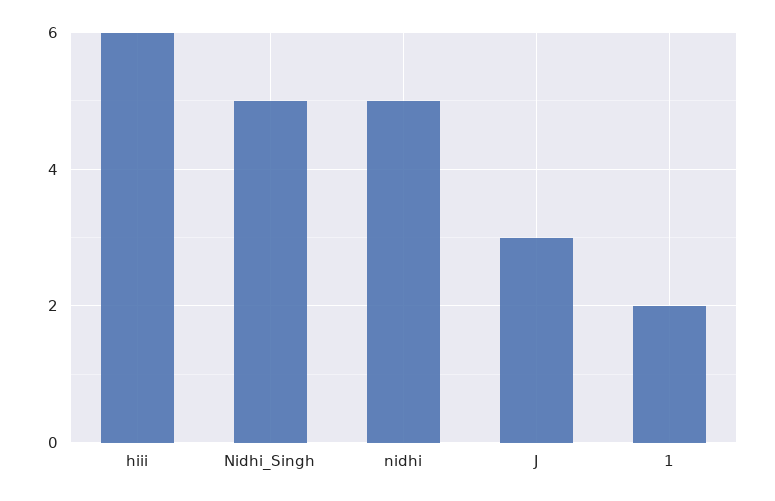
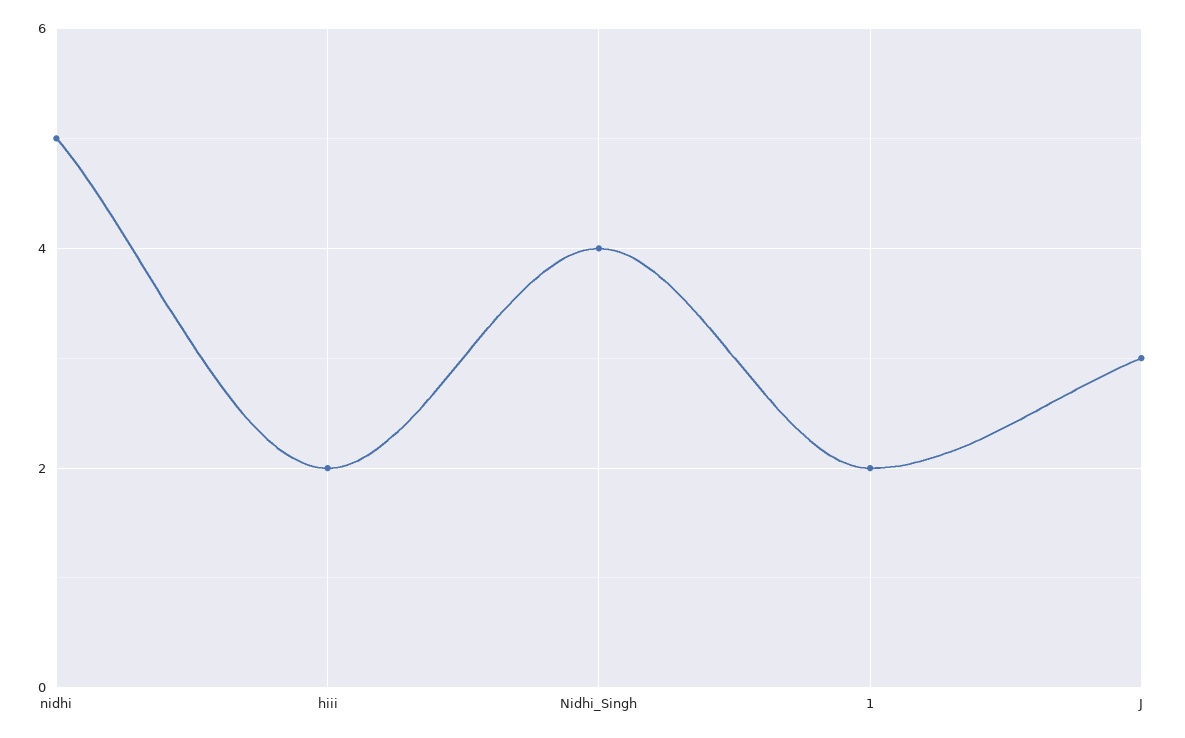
hiii: 6 -> 2
Nidhi_Singh: 5 -> 4

